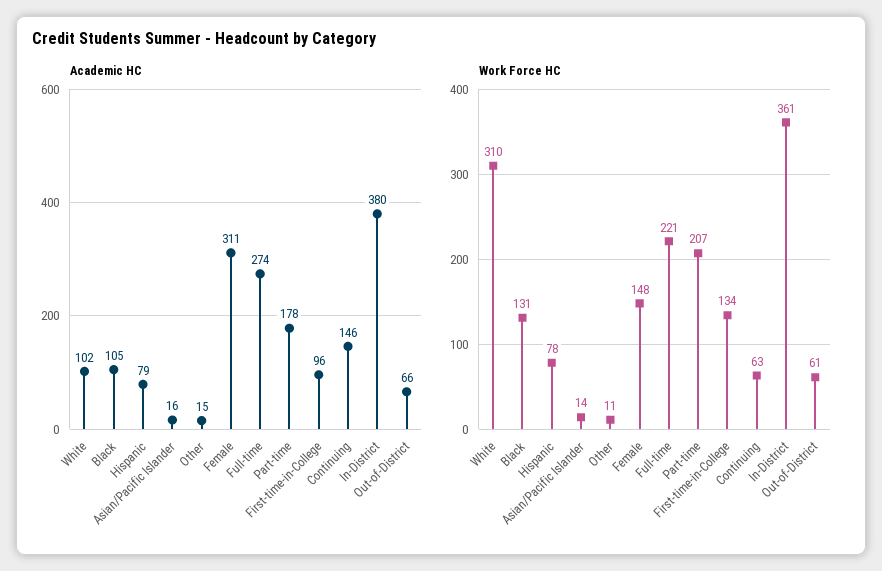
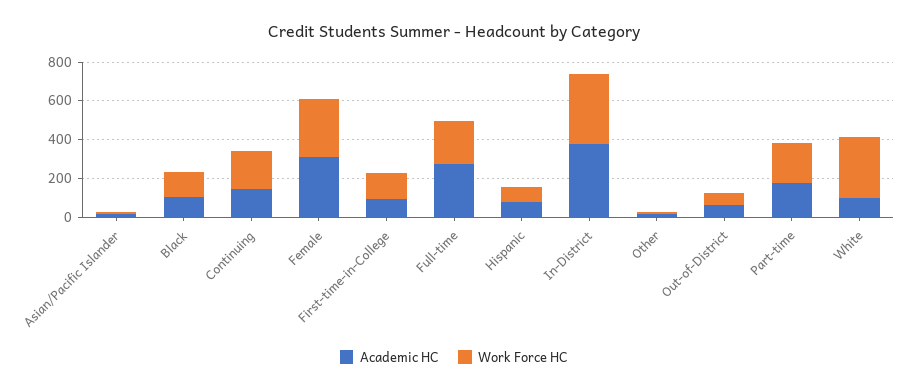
Work Force HC, Female: 148 -> 300
Work Force HC, Continuing: 63 -> 200

